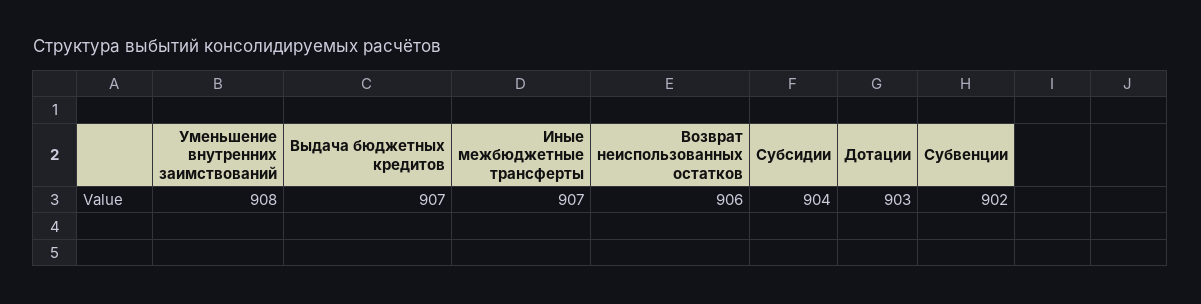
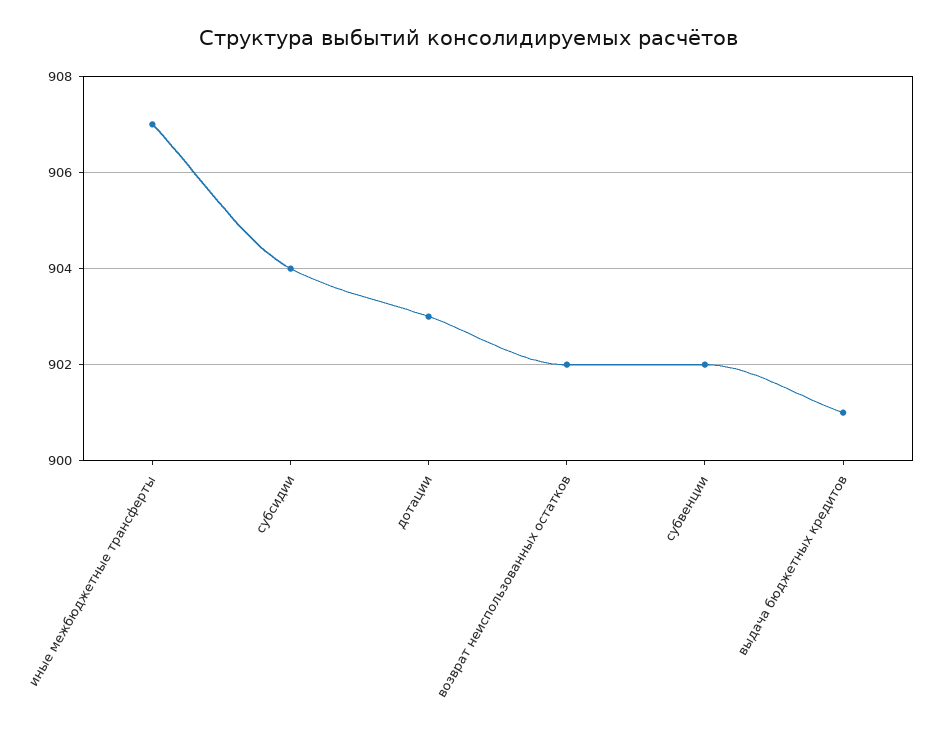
Уменьшение внутренних заимствований: 908 -> none
Выдача бюджетных кредитов: 907 -> 901
Возврат неиспользованных остатков: 906 -> 902

